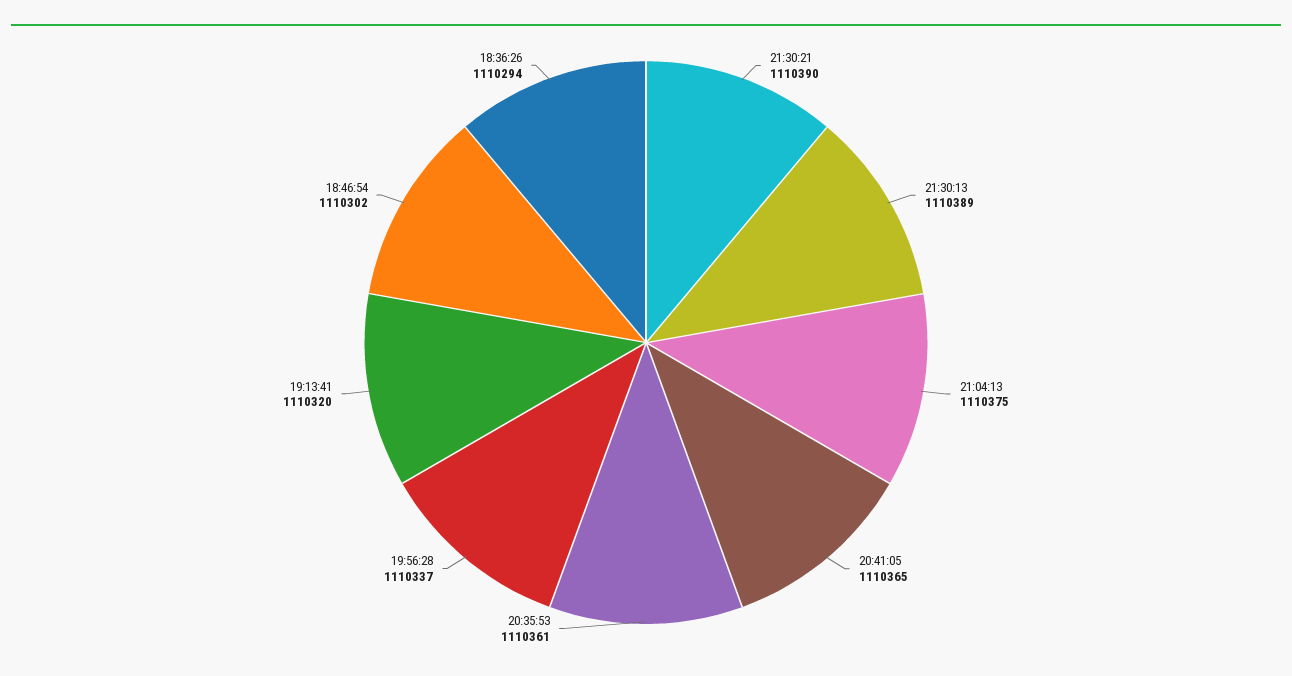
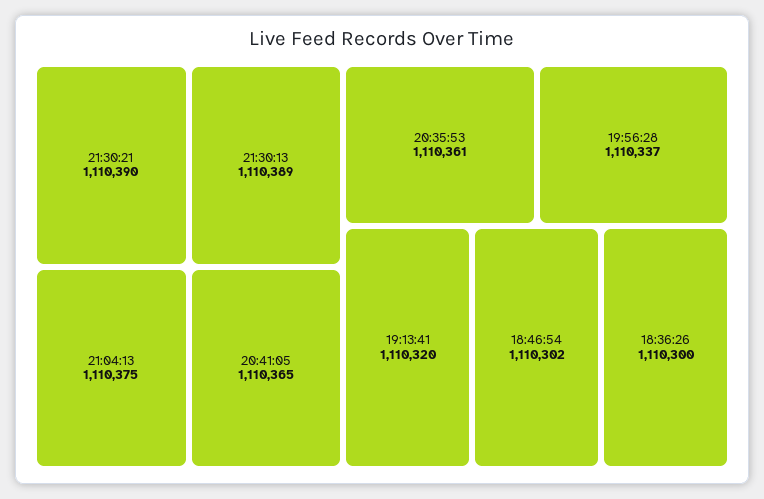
18:36:26: 1110294 -> 1110300

